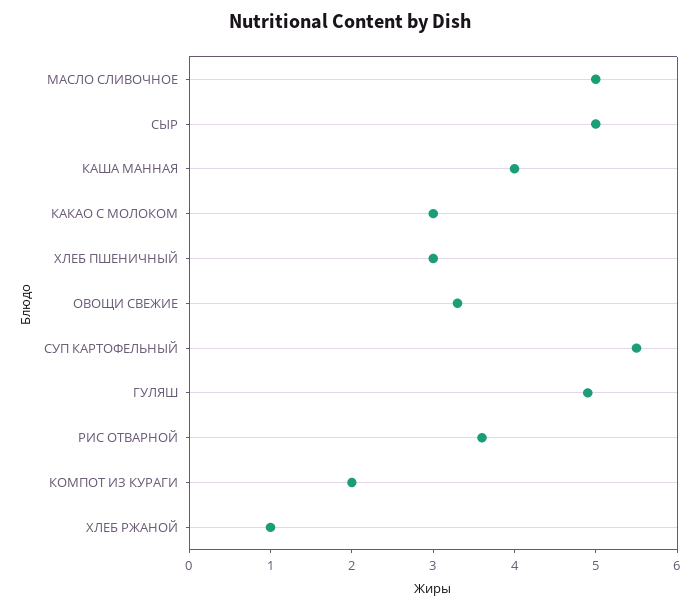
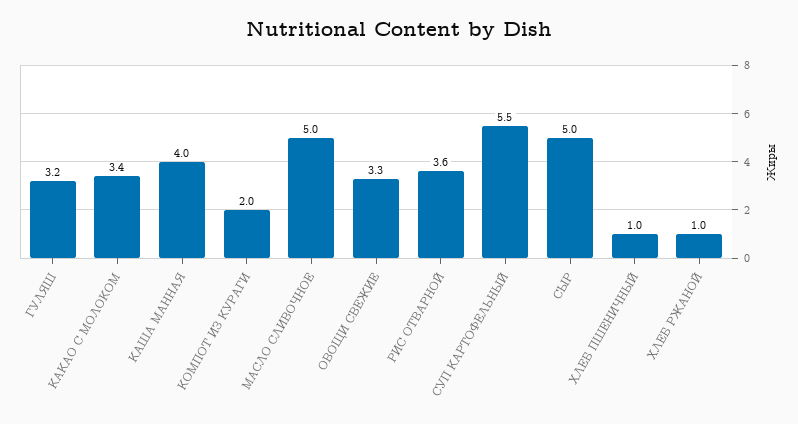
КАКАО С МОЛОКОМ: 3 -> 3.4
ХЛЕБ ПШЕНИЧНЫЙ: 3 -> 1
ГУЛЯШ: 4.9 -> 3.2

